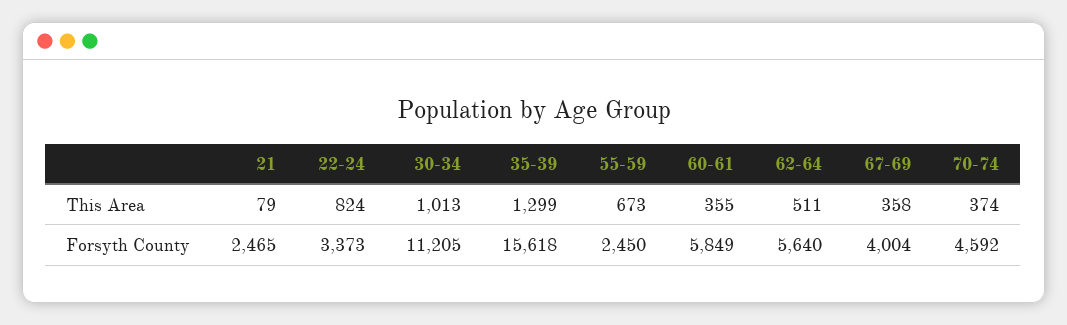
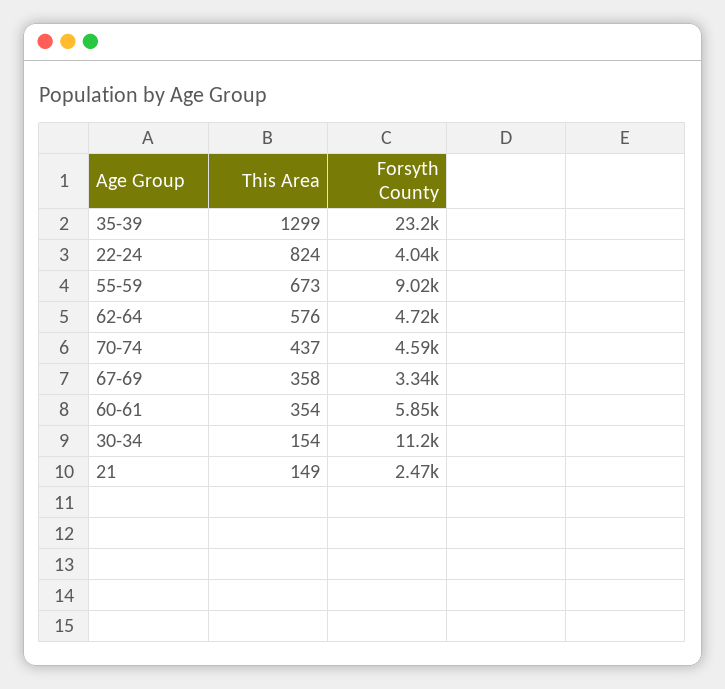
21, This Area: 79 -> 149
30-34, This Area: 1013 -> 154
60-61, This Area: 355 -> 354
62-64, This Area: 511 -> 576
70-74, This Area: 374 -> 437
22-24, Forsyth County: 3373 -> 4040
35-39, Forsyth County: 15618 -> 23200
55-59, Forsyth County: 2450 -> 9020
62-64, Forsyth County: 5640 -> 4720
67-69, Forsyth County: 4004 -> 3340

